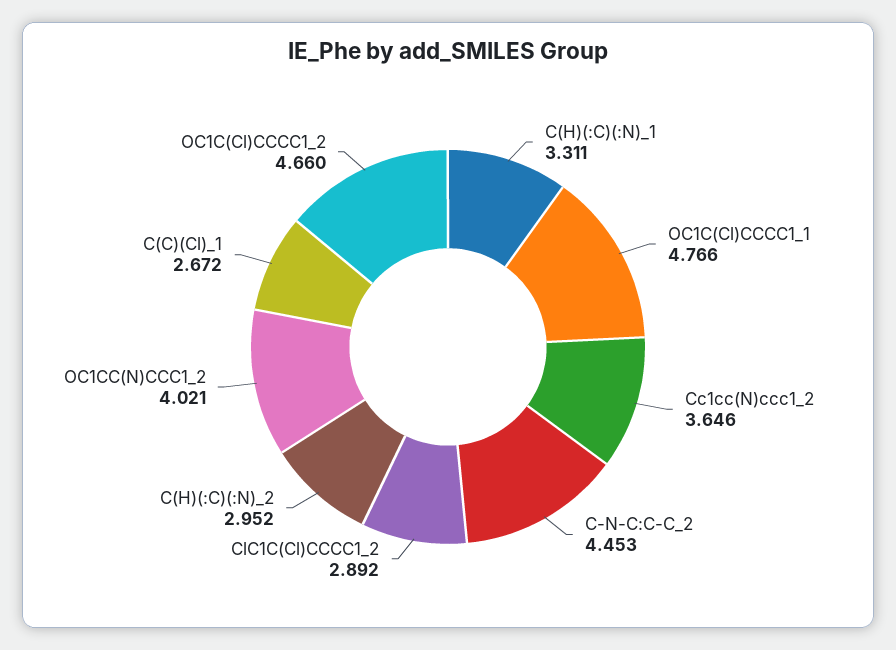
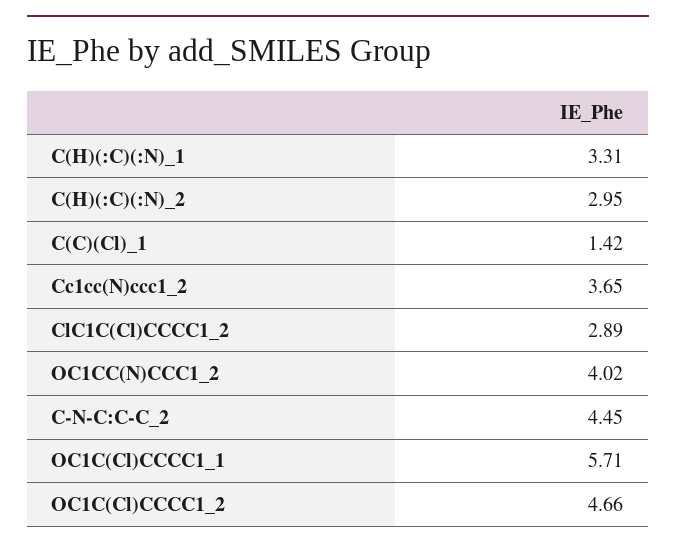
OC1C(Cl)CCCC1_1: 4.766 -> 5.71
C(C)(Cl)_1: 2.672 -> 1.42

